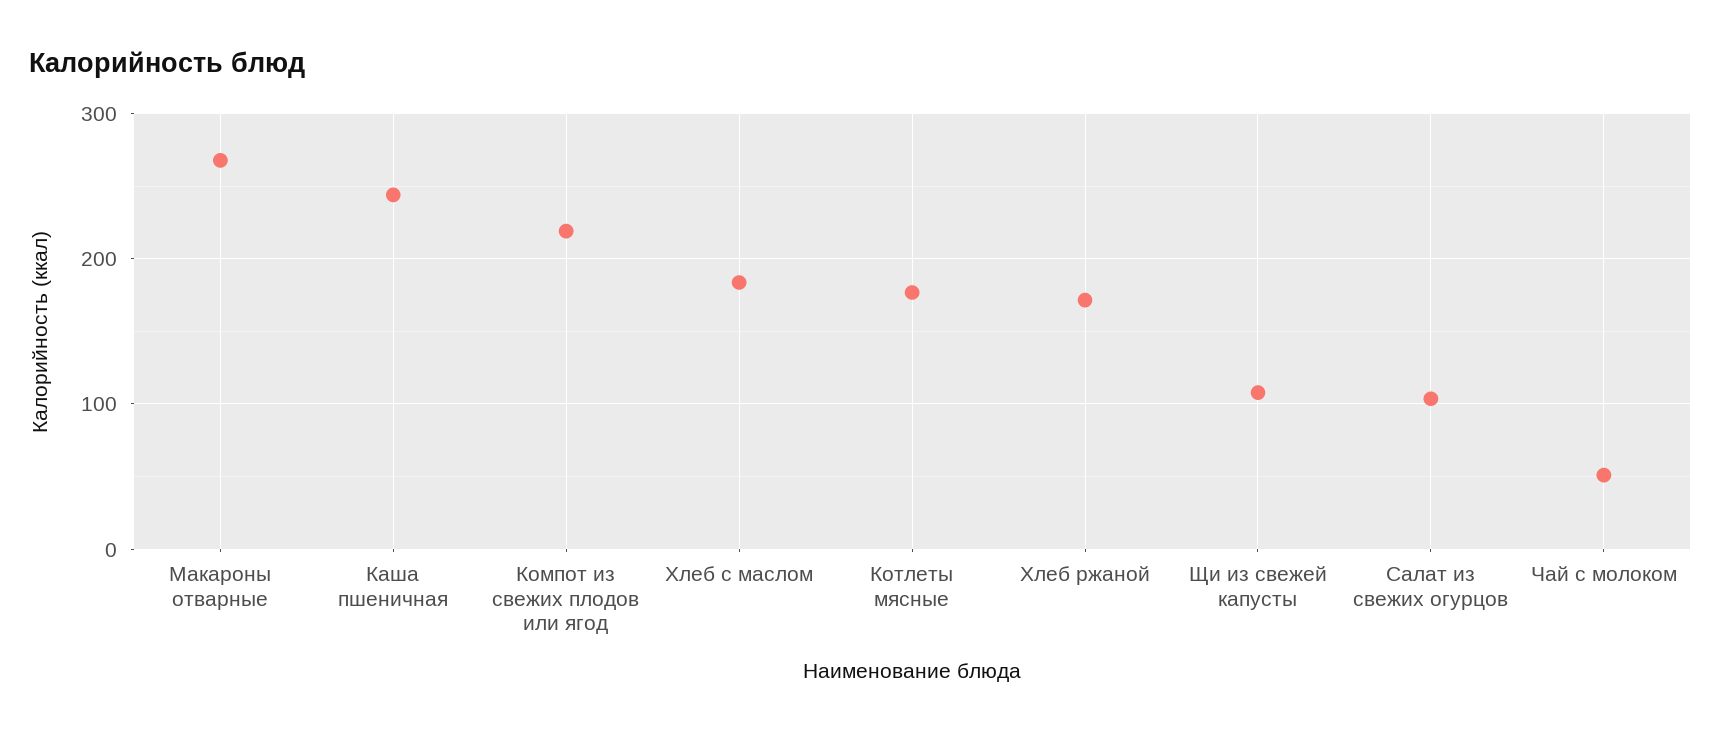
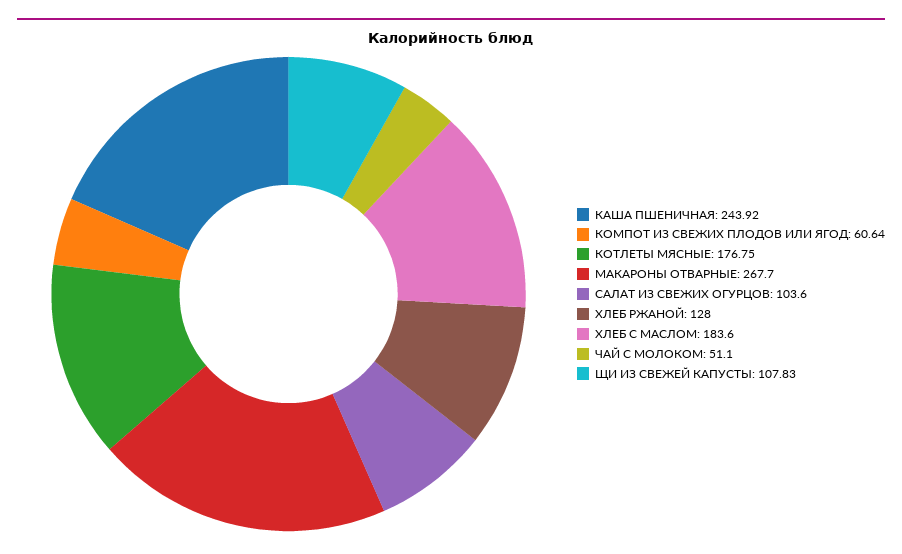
Компот из свежих плодов или ягод: 220 -> 60.64
Хлеб ржаной: 170 -> 128

